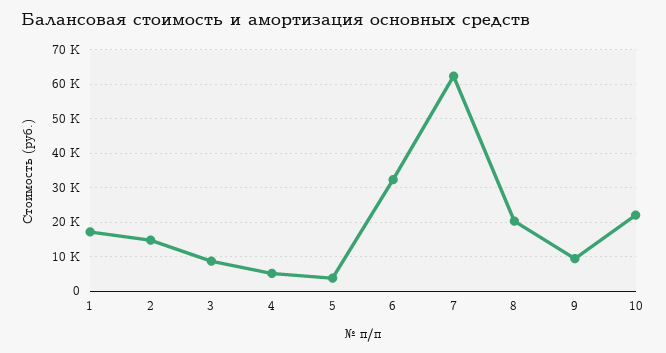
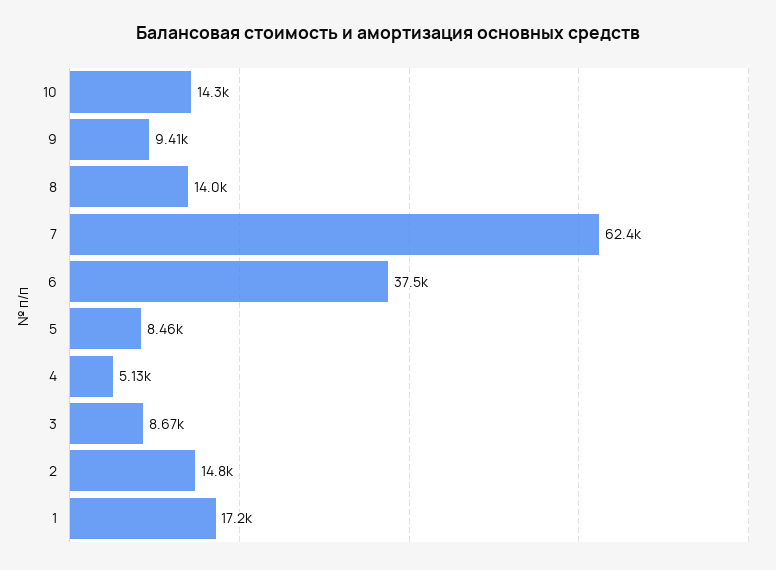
5: 4000 -> 8460
6: 32000 -> 37500
8: 20000 -> 14000
10: 22000 -> 14300

